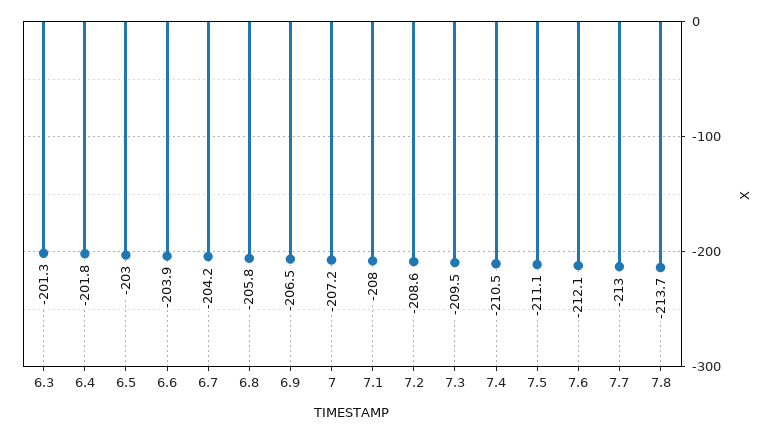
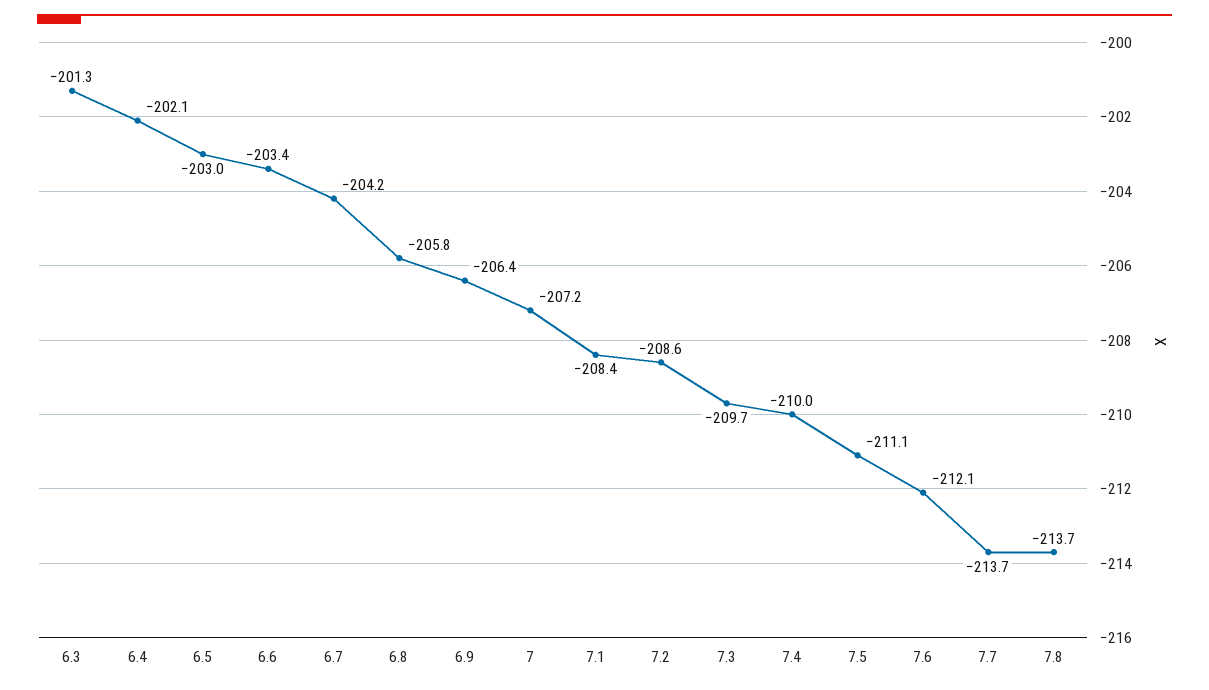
6.4: -201.8 -> -202.1
6.6: -203.9 -> -203.4
6.9: -206.5 -> -206.4
7.1: -208 -> -208.4
7.3: -209.5 -> -209.7
7.4: -210.5 -> -210
7.7: -213 -> -213.7

